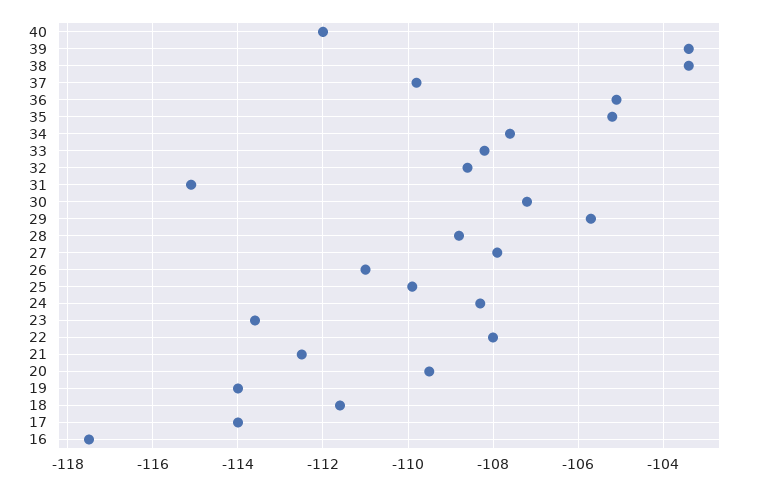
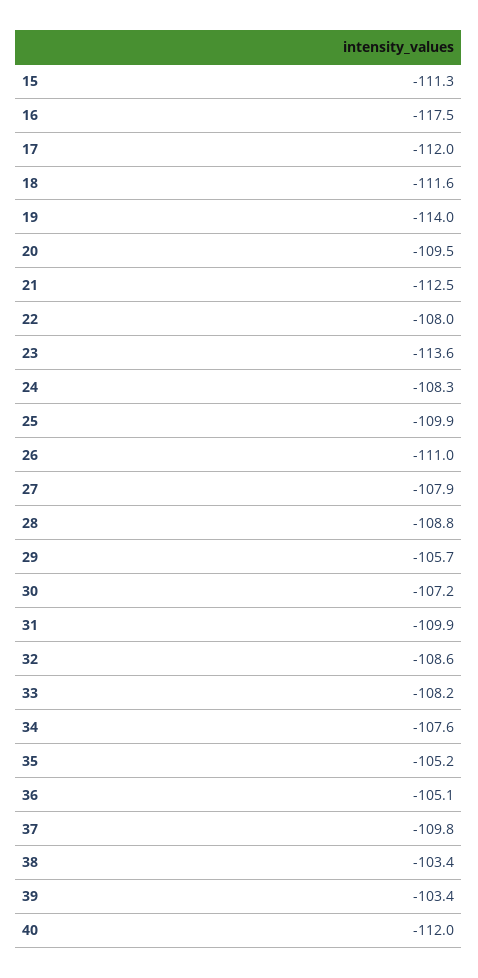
31: -115 -> -109.9
17: -114 -> -112
15: none -> -111.3

